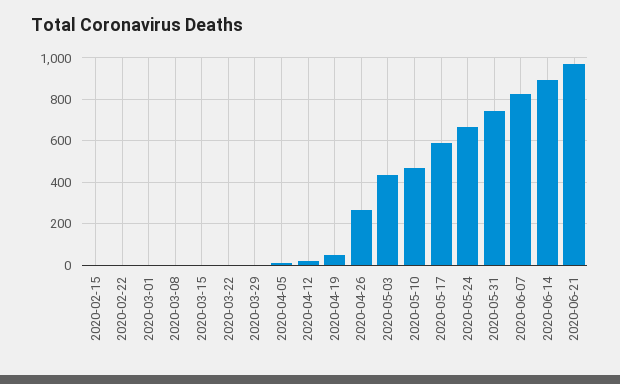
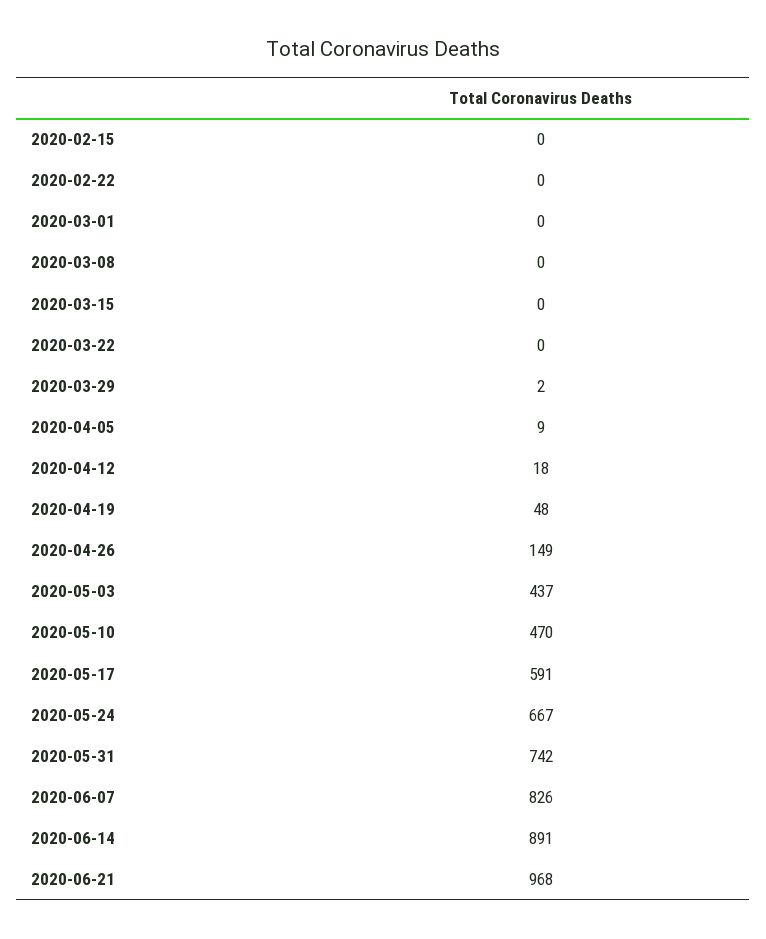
2020-04-26: 250 -> 149

